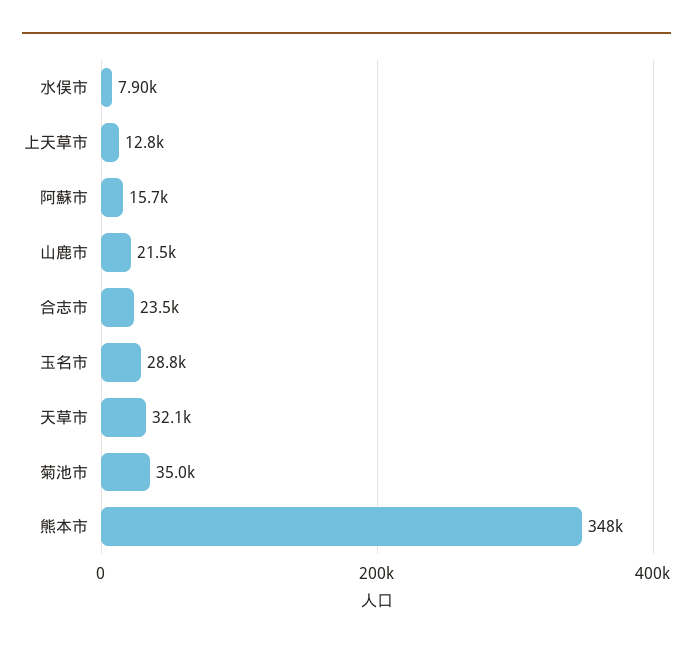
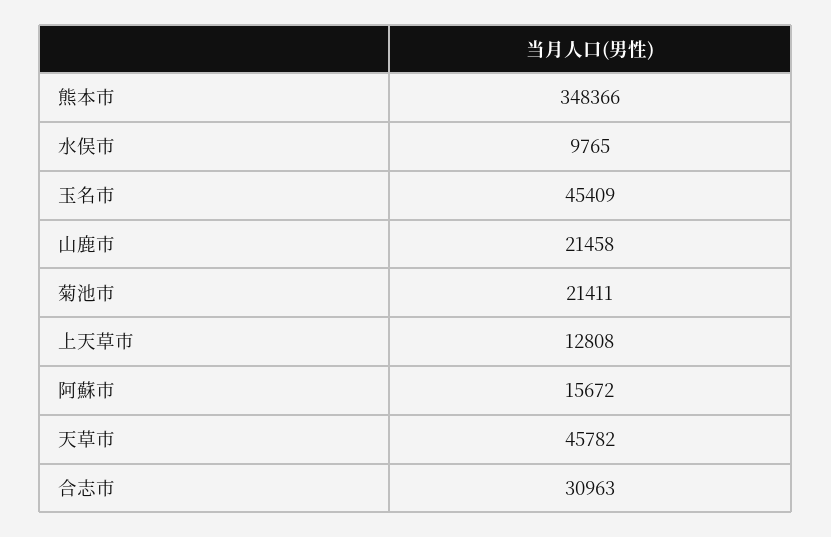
水俣市: 7900 -> 9765
合志市: 23500 -> 30963
玉名市: 28800 -> 45409
天草市: 32100 -> 45782
菊池市: 35000 -> 21411

